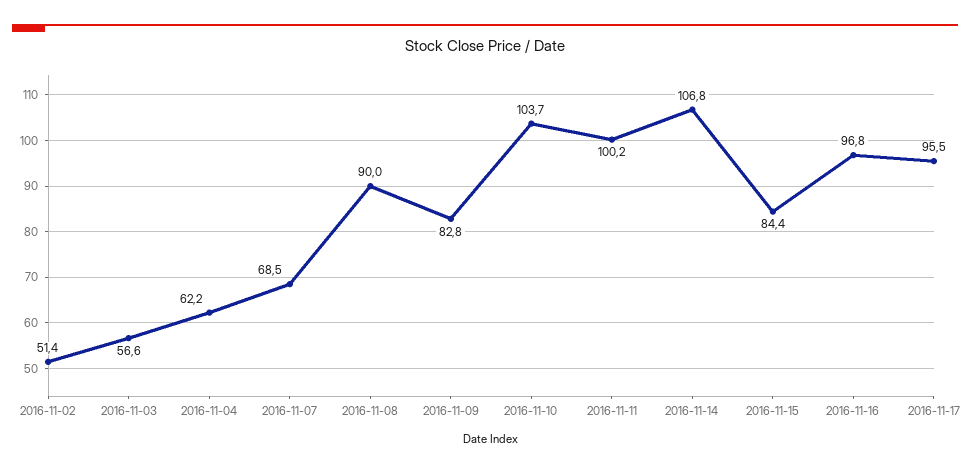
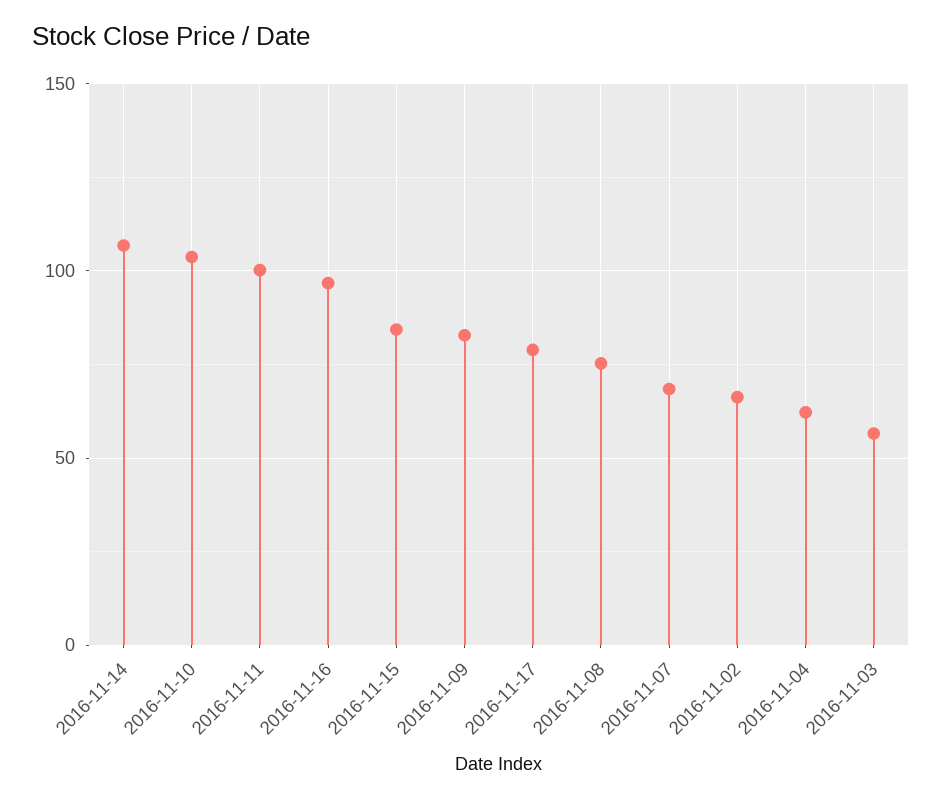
2016-11-02: 51.4 -> 65
2016-11-08: 90 -> 75
2016-11-17: 95.5 -> 80

